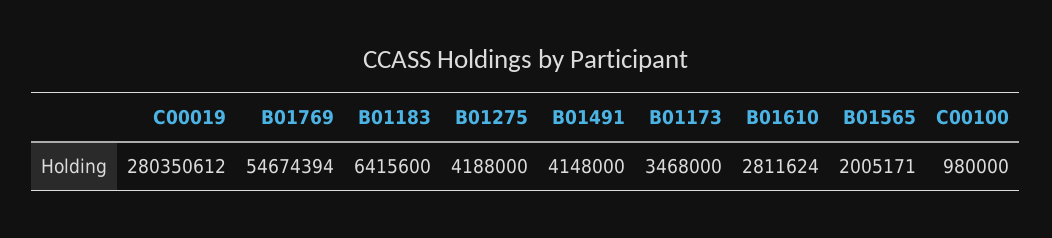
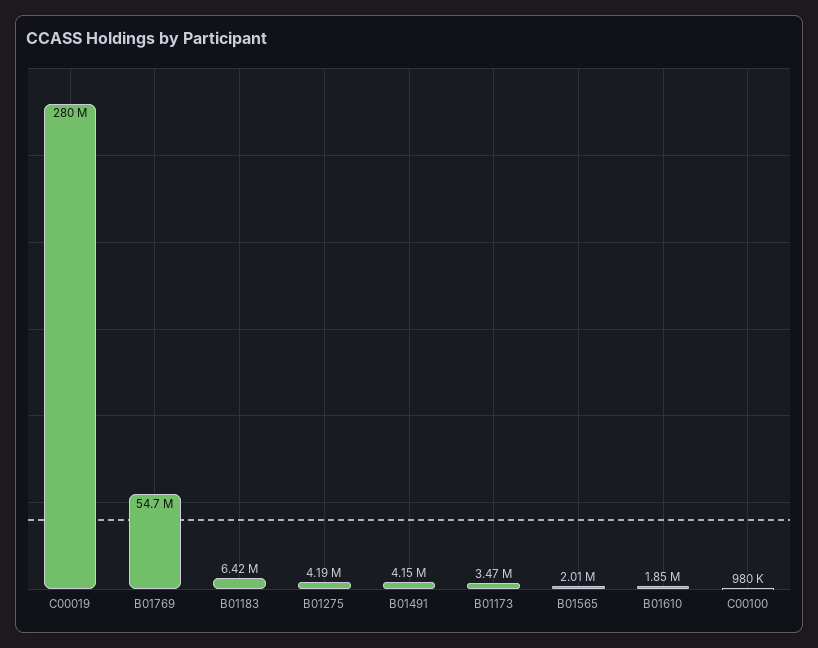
B01610: 2811624 -> 1850000

